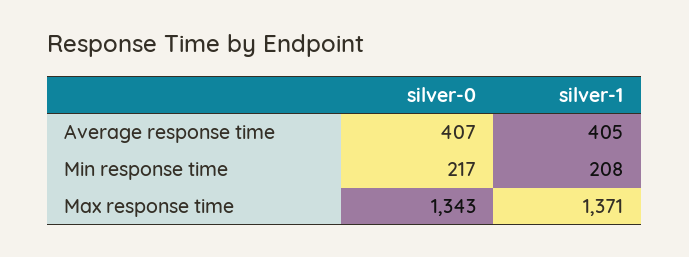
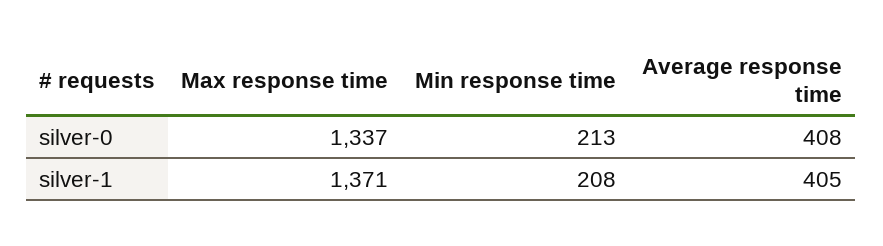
silver-0, Average response time: 407 -> 408
silver-0, Min response time: 217 -> 213
silver-0, Max response time: 1343 -> 1337

